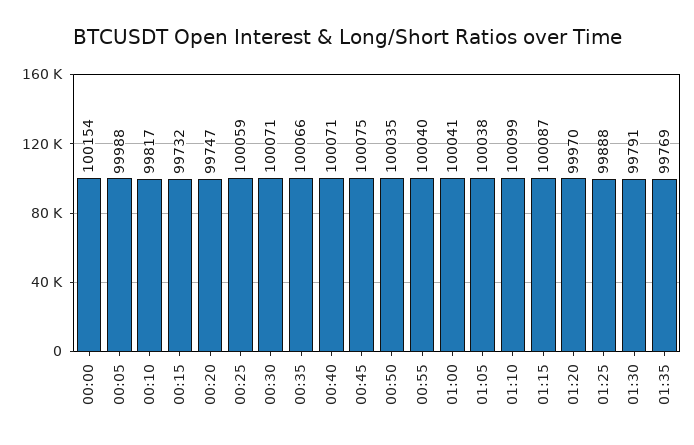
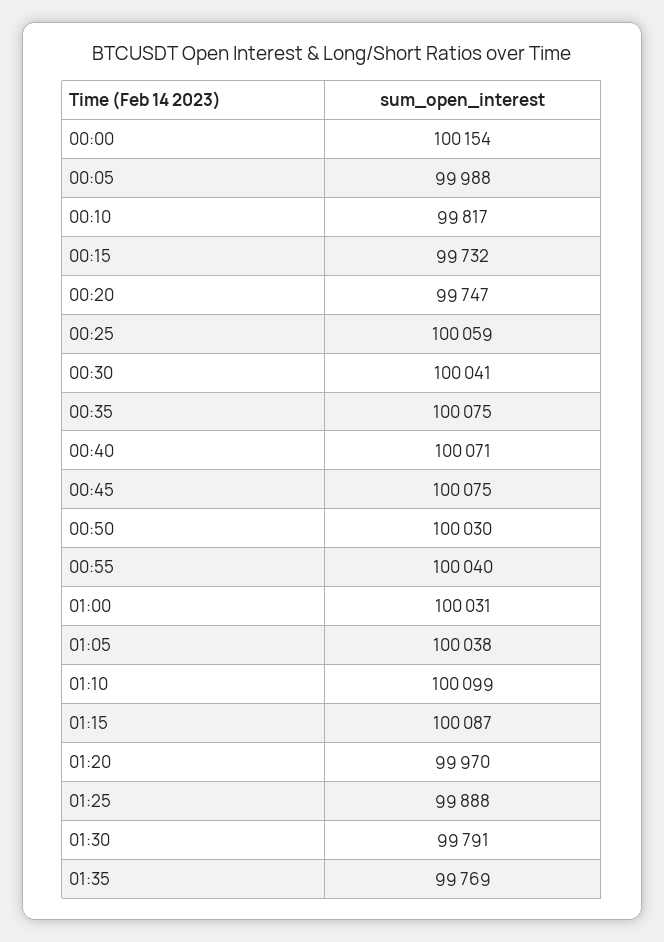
00:30: 100071 -> 100041
00:35: 100066 -> 100075
00:50: 100035 -> 100030
01:00: 100041 -> 100031

